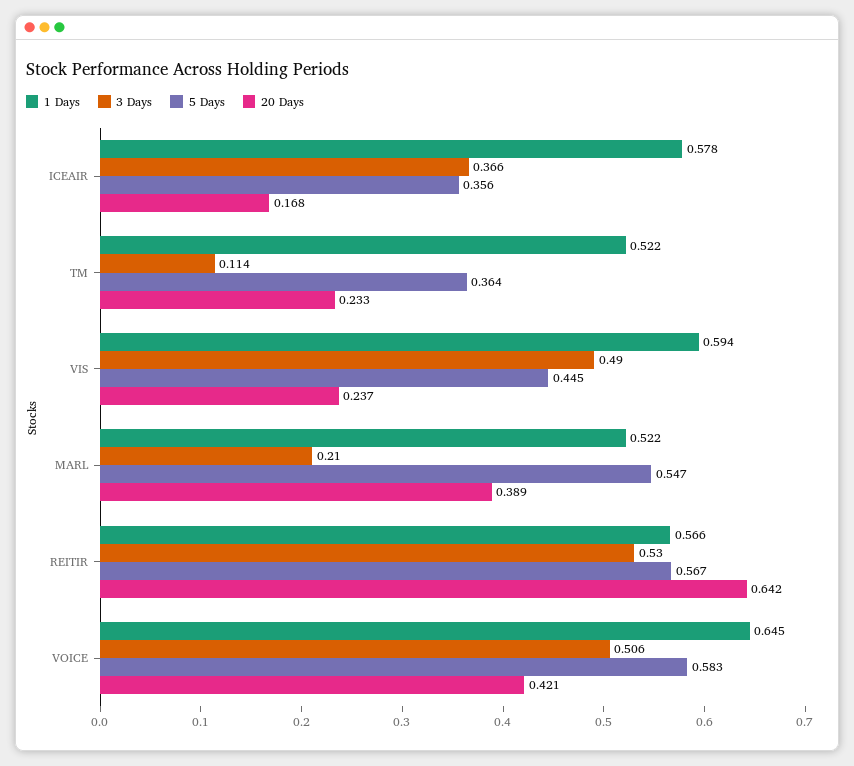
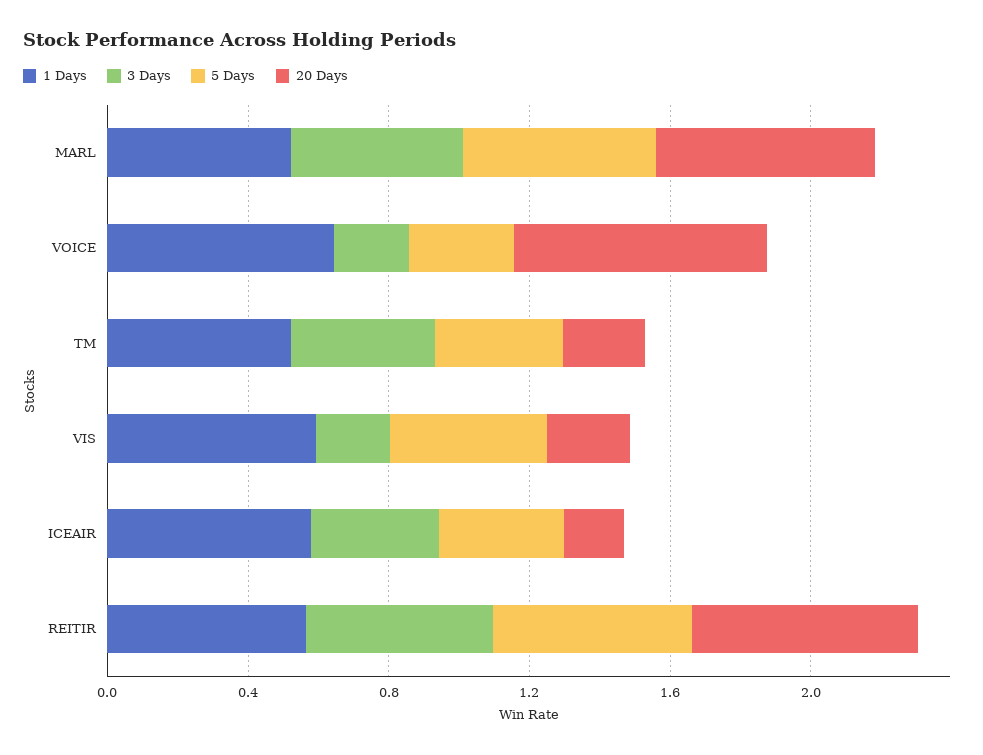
3 Days, TM: 0.114 -> 0.4
3 Days, VIS: 0.49 -> 0.2
3 Days, MARL: 0.21 -> 0.5
20 Days, MARL: 0.389 -> 0.6
3 Days, VOICE: 0.506 -> 0.2
5 Days, VOICE: 0.583 -> 0.3
20 Days, VOICE: 0.421 -> 0.7

